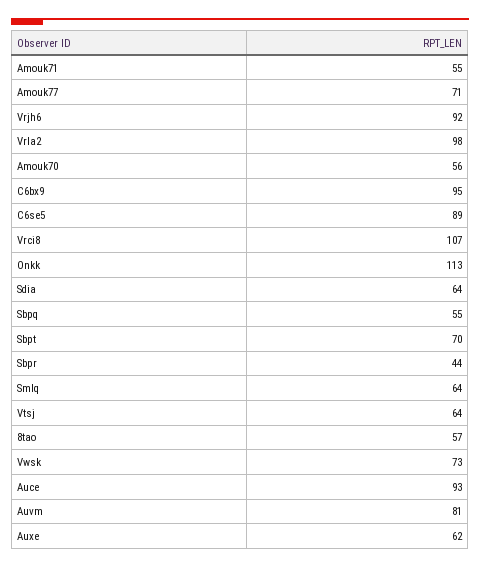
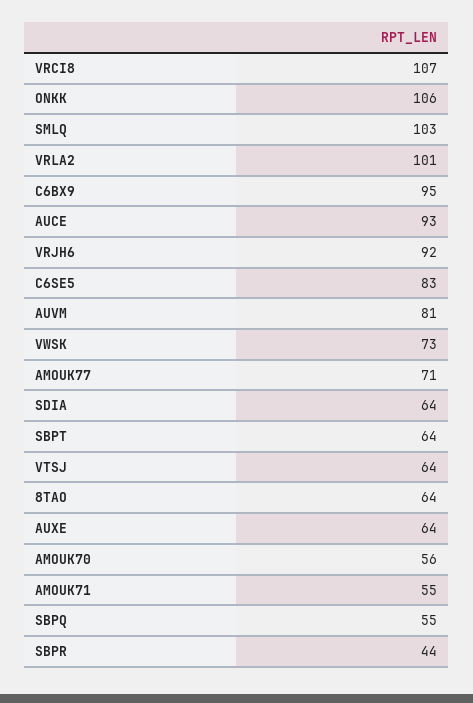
Vrla2: 98 -> 101
C6se5: 89 -> 83
Onkk: 113 -> 106
Sbpt: 70 -> 64
Smlq: 64 -> 103
8tao: 57 -> 64
Auxe: 62 -> 64

